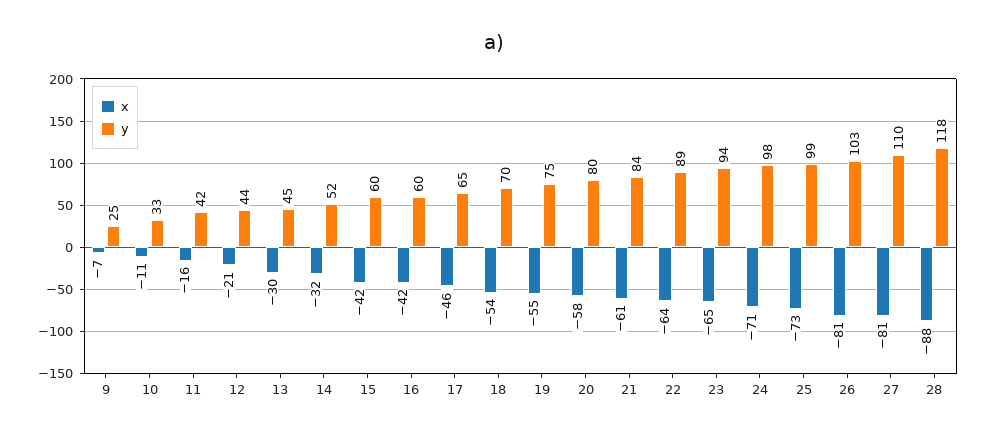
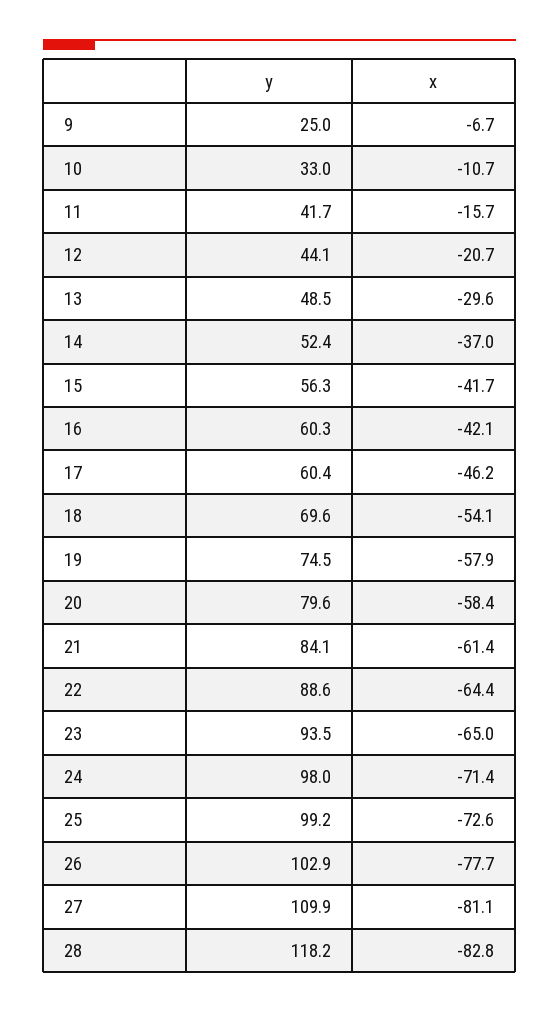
y, 13: 45 -> 48.5
x, 14: -32 -> -37
y, 15: 60 -> 56.3
y, 17: 65 -> 60.4
x, 19: -55 -> -57.9
x, 26: -81 -> -77.7
x, 28: -88 -> -82.8

